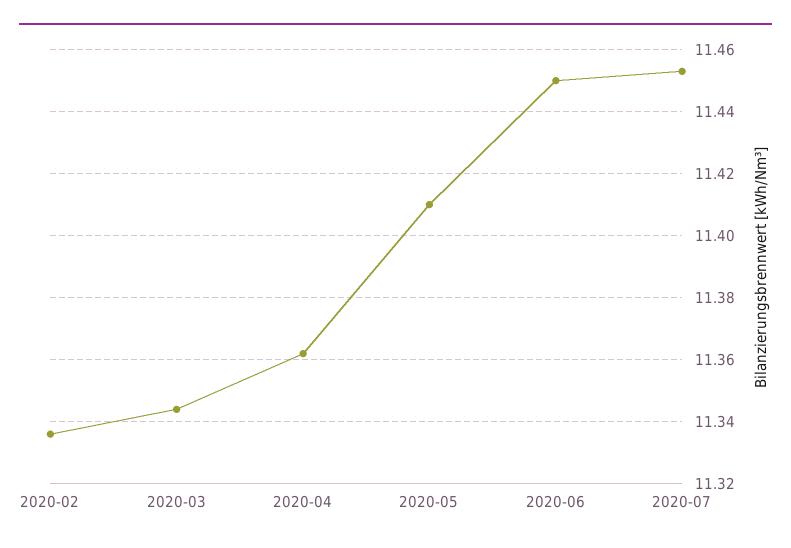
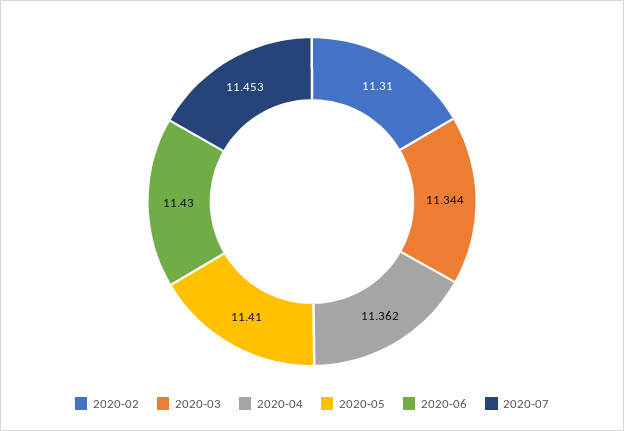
2020-02: 11.335 -> 11.31
2020-06: 11.45 -> 11.43

